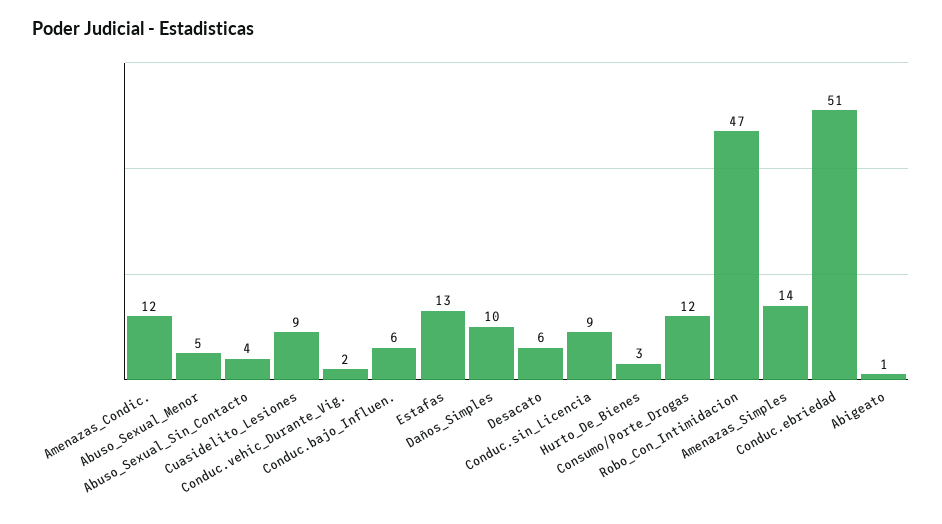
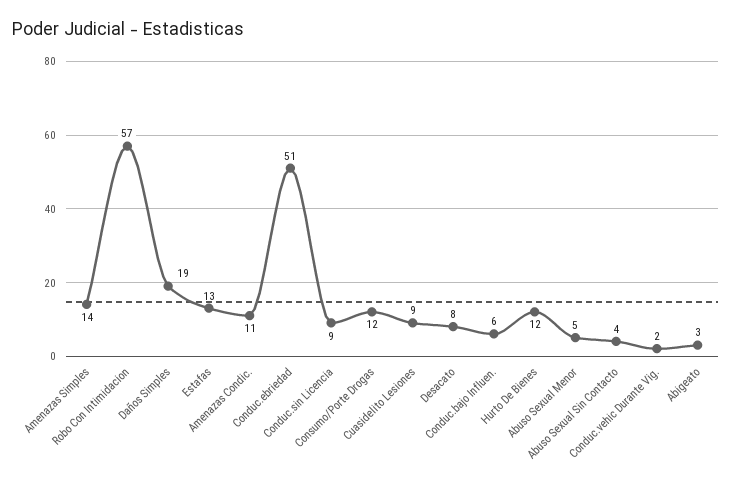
Amenazas_Condic.: 12 -> 11
Daños_Simples: 10 -> 19
Desacato: 6 -> 8
Hurto_De_Bienes: 3 -> 12
Robo_Con_Intimidacion: 47 -> 57
Abigeato: 1 -> 3

